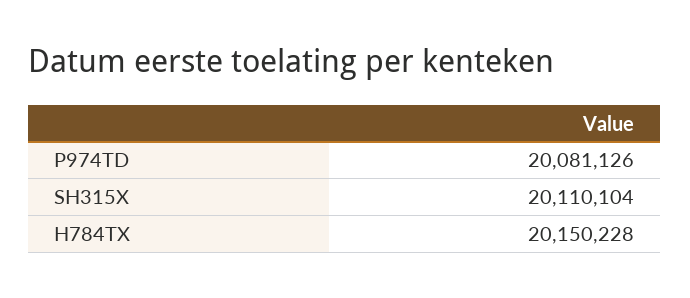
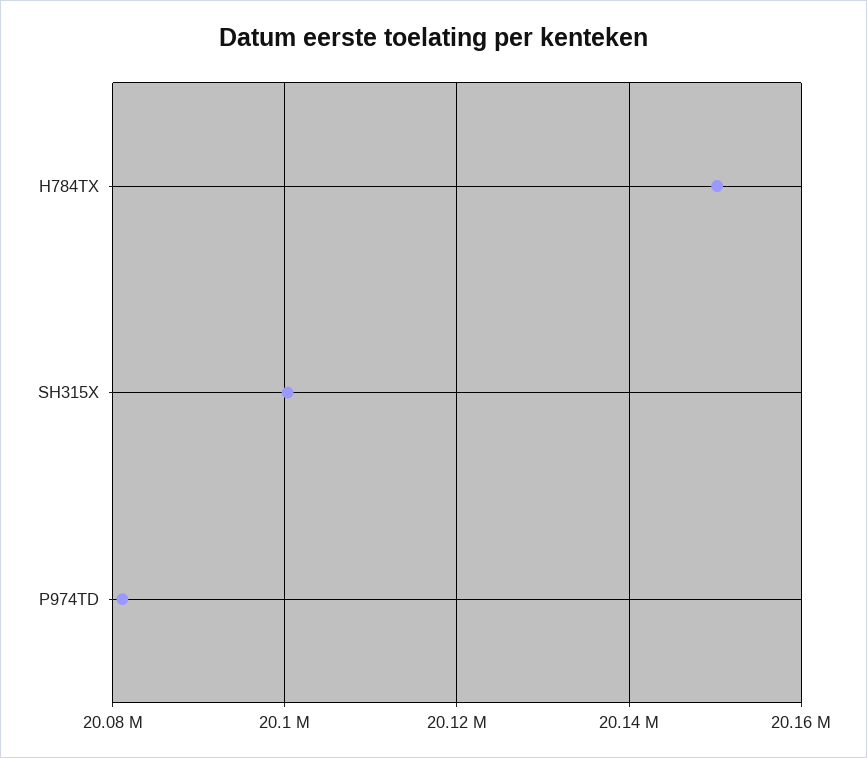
SH315X: 20110104 -> 20100000

